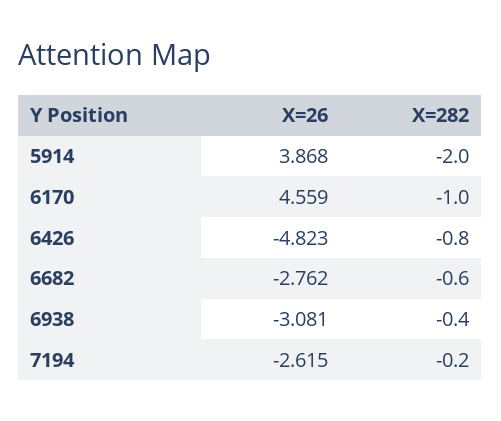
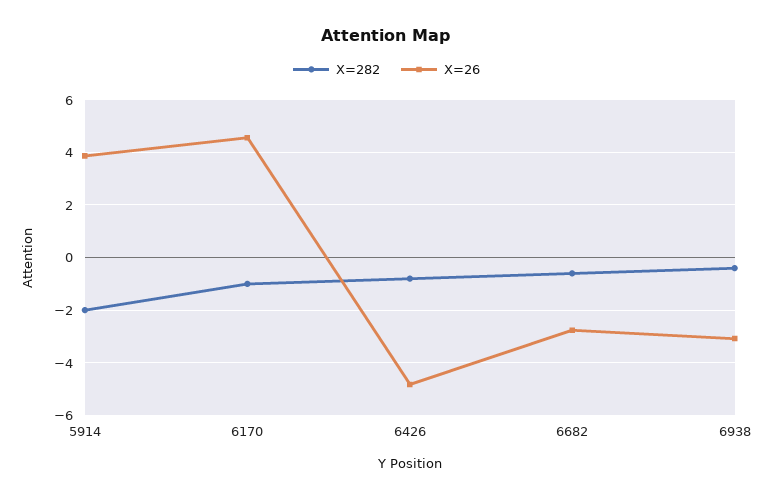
X=26, 7194: -2.615 -> none
X=282, 7194: -0.2 -> none

